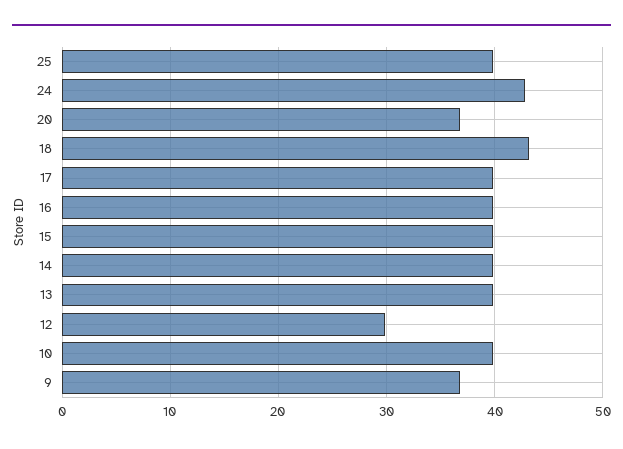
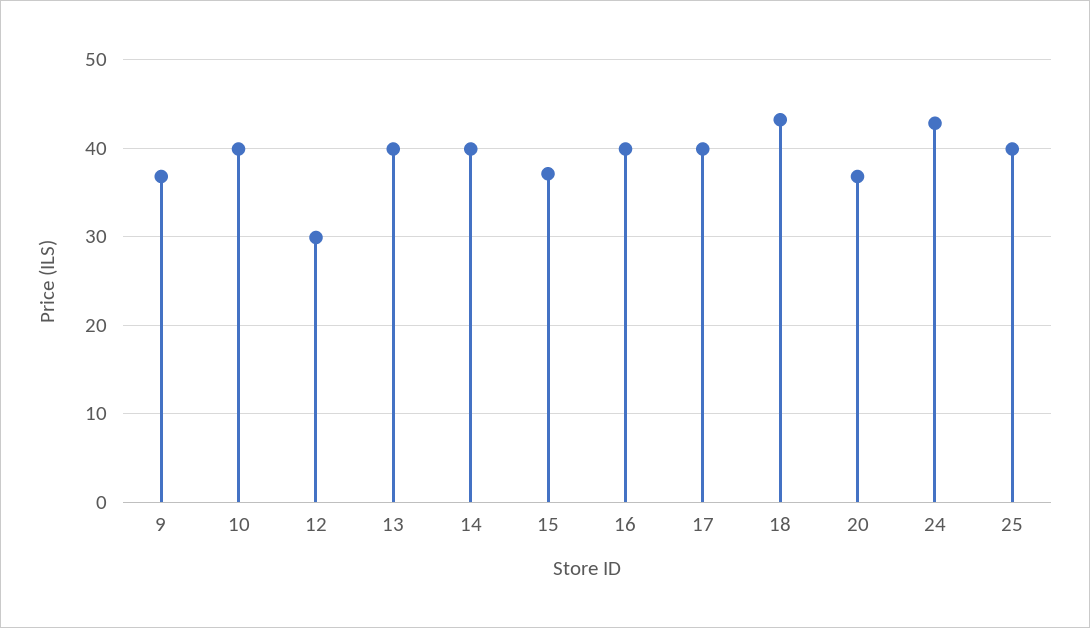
15: 40 -> 37

